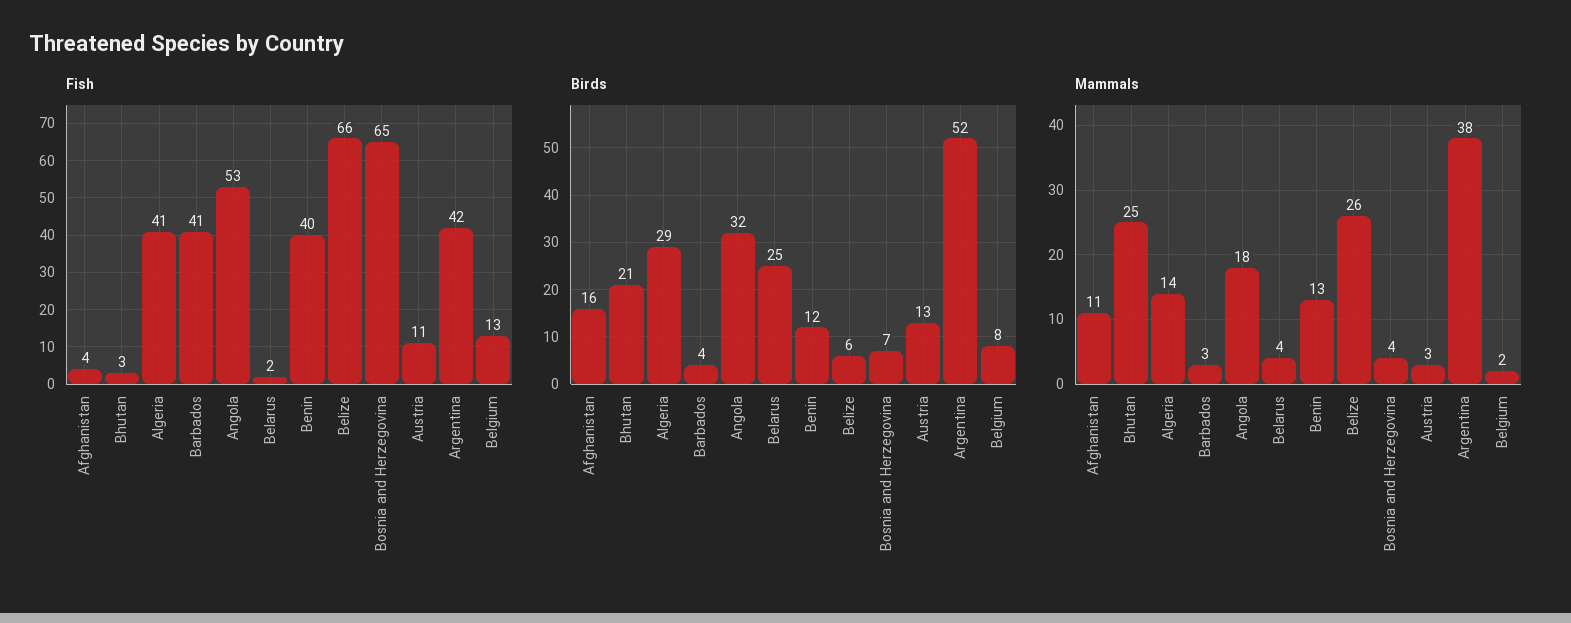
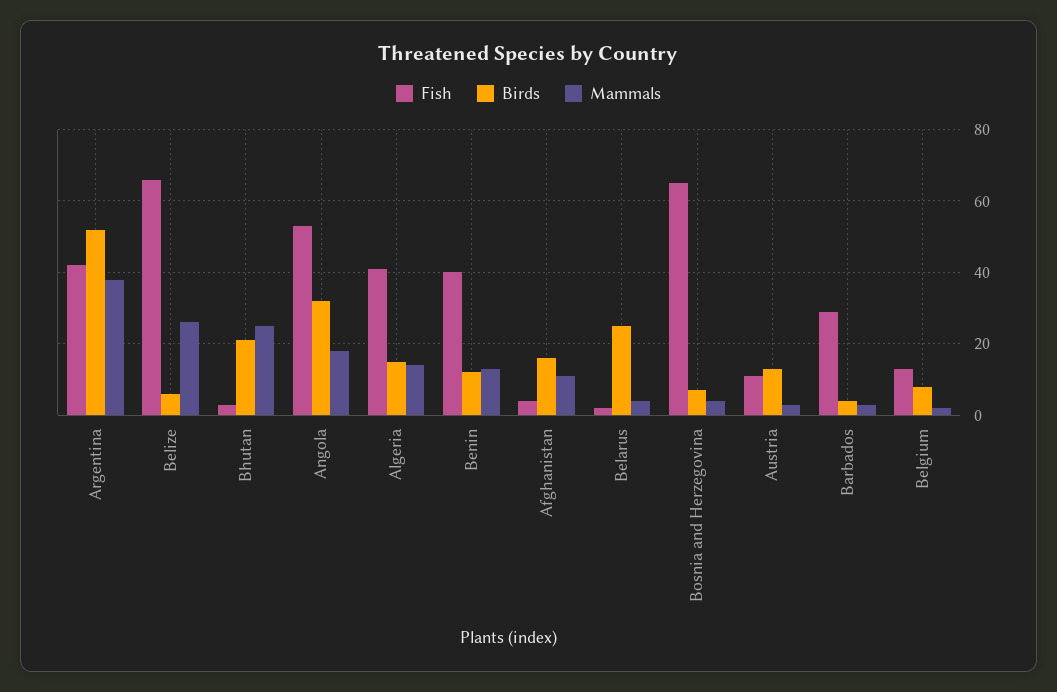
Fish, Barbados: 41 -> 30
Birds, Algeria: 29 -> 15

